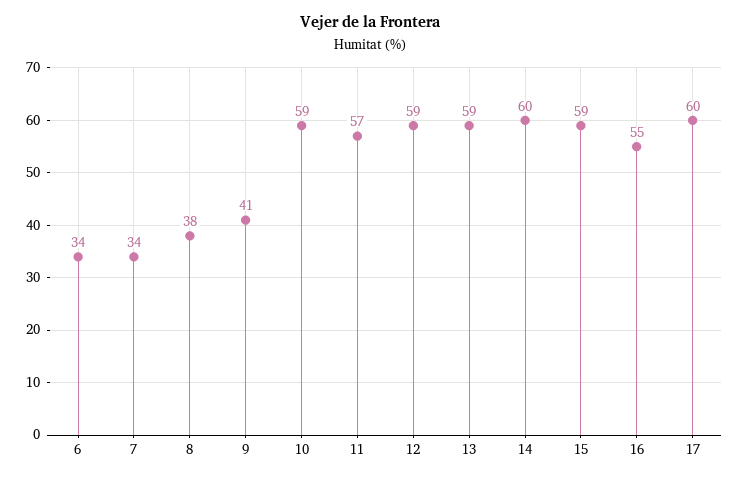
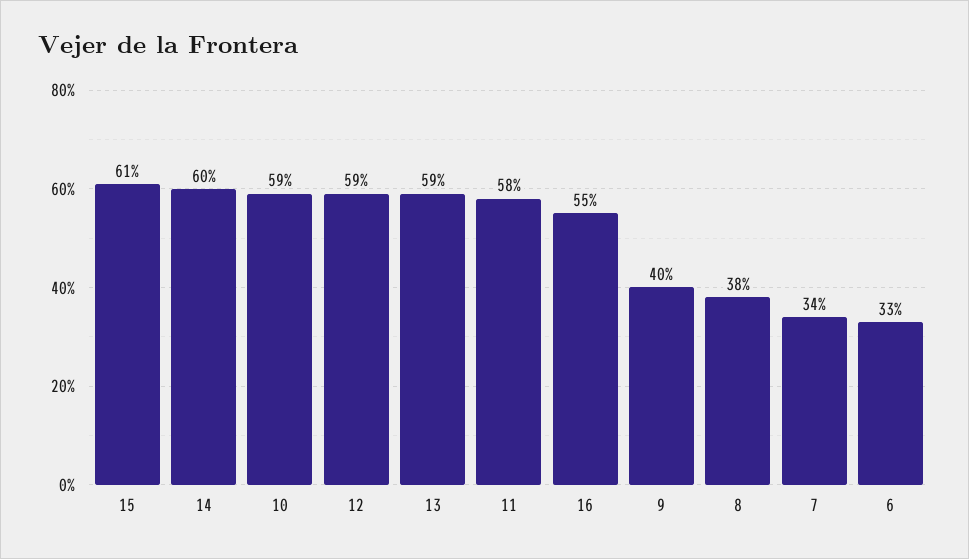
6: 34 -> 33
9: 41 -> 40
11: 57 -> 58
15: 59 -> 61
17: 60 -> none

